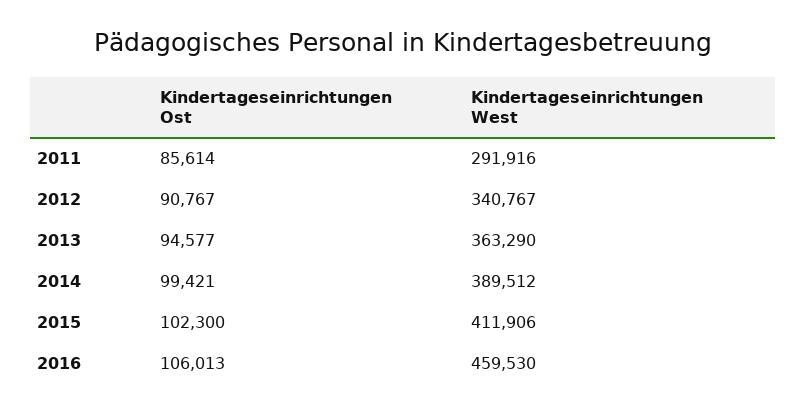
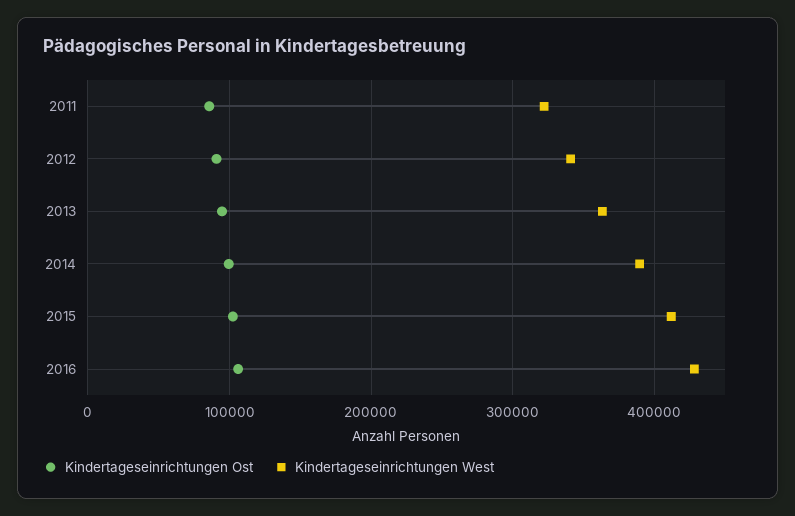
Kindertageseinrichtungen West, 2011: 291916 -> 320000
Kindertageseinrichtungen West, 2016: 459530 -> 430000

